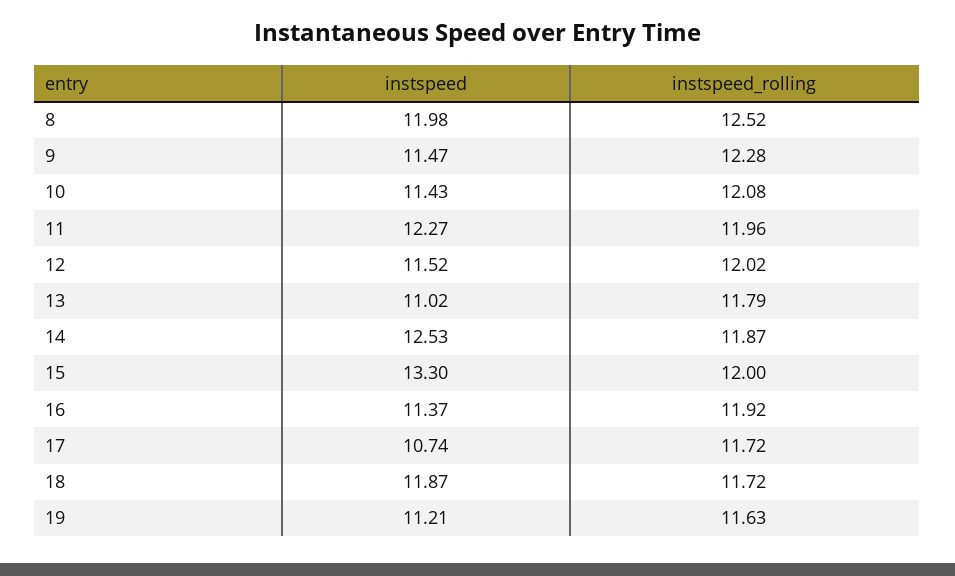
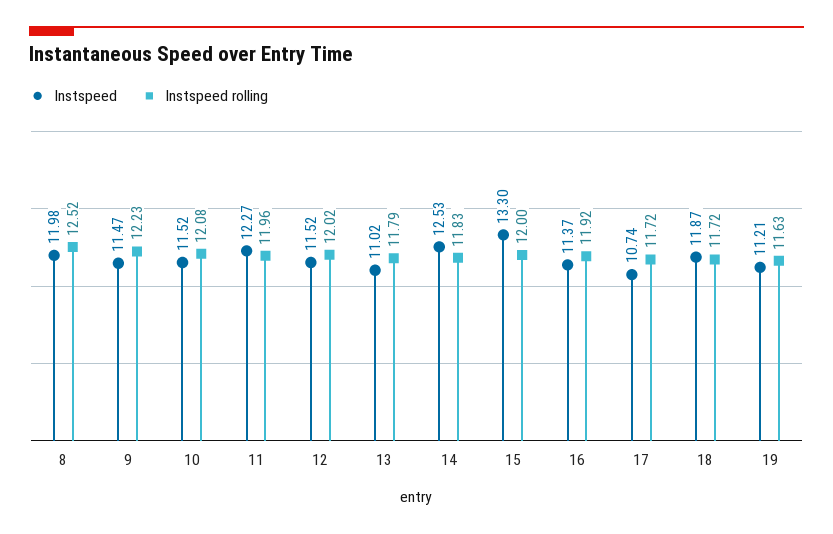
instspeed_rolling, 9: 12.28 -> 12.23
instspeed, 10: 11.43 -> 11.52
instspeed_rolling, 14: 11.87 -> 11.83

